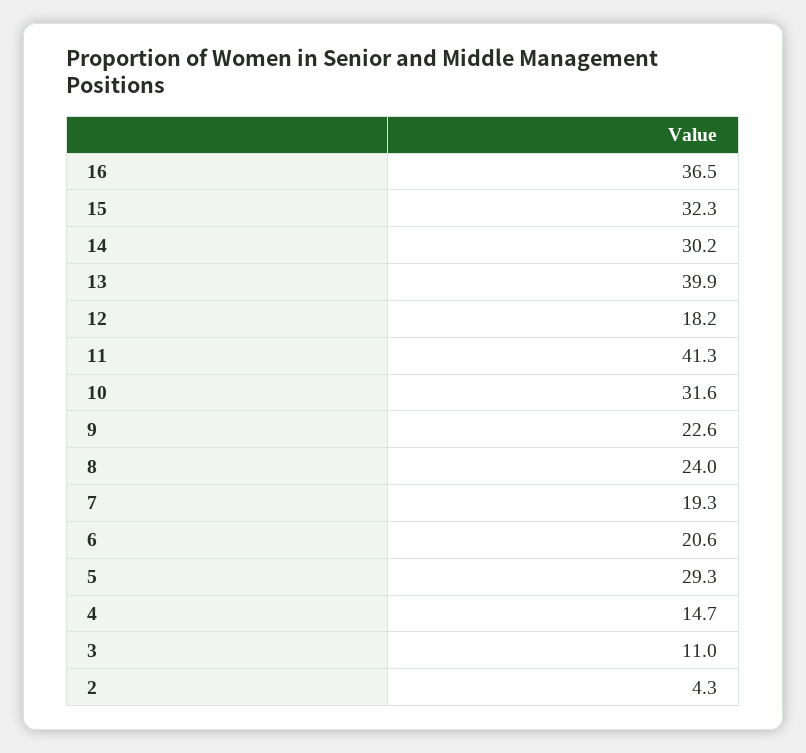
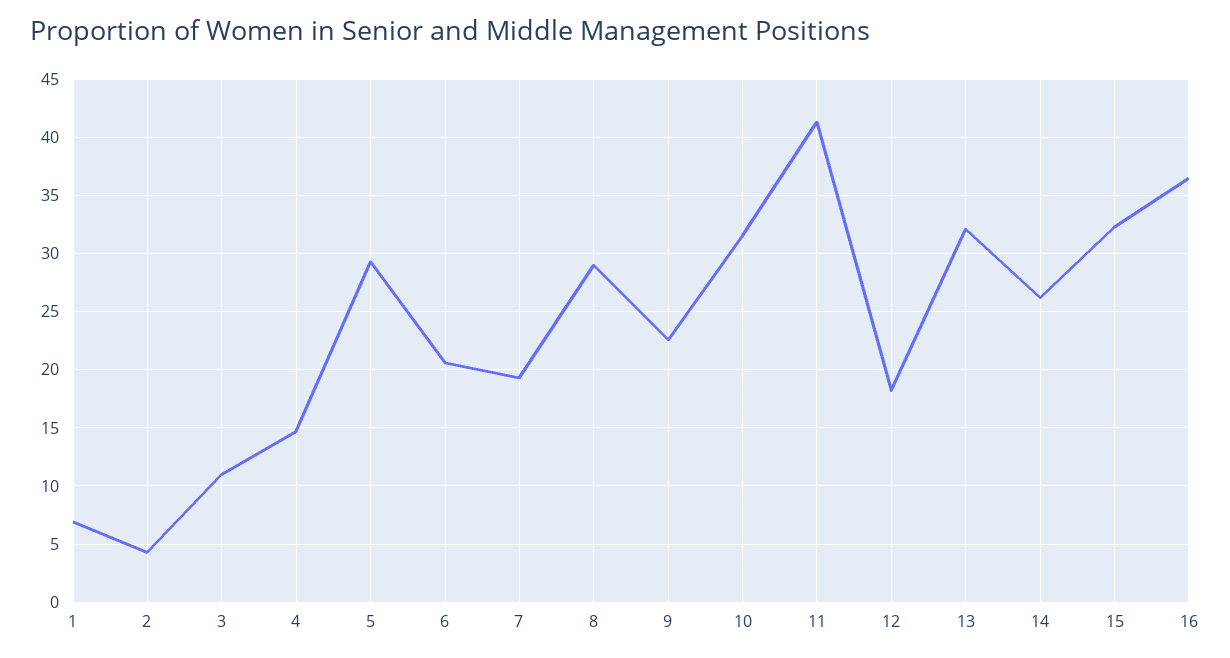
14: 30.2 -> 26
13: 39.9 -> 32
8: 24 -> 29
1: none -> 7

